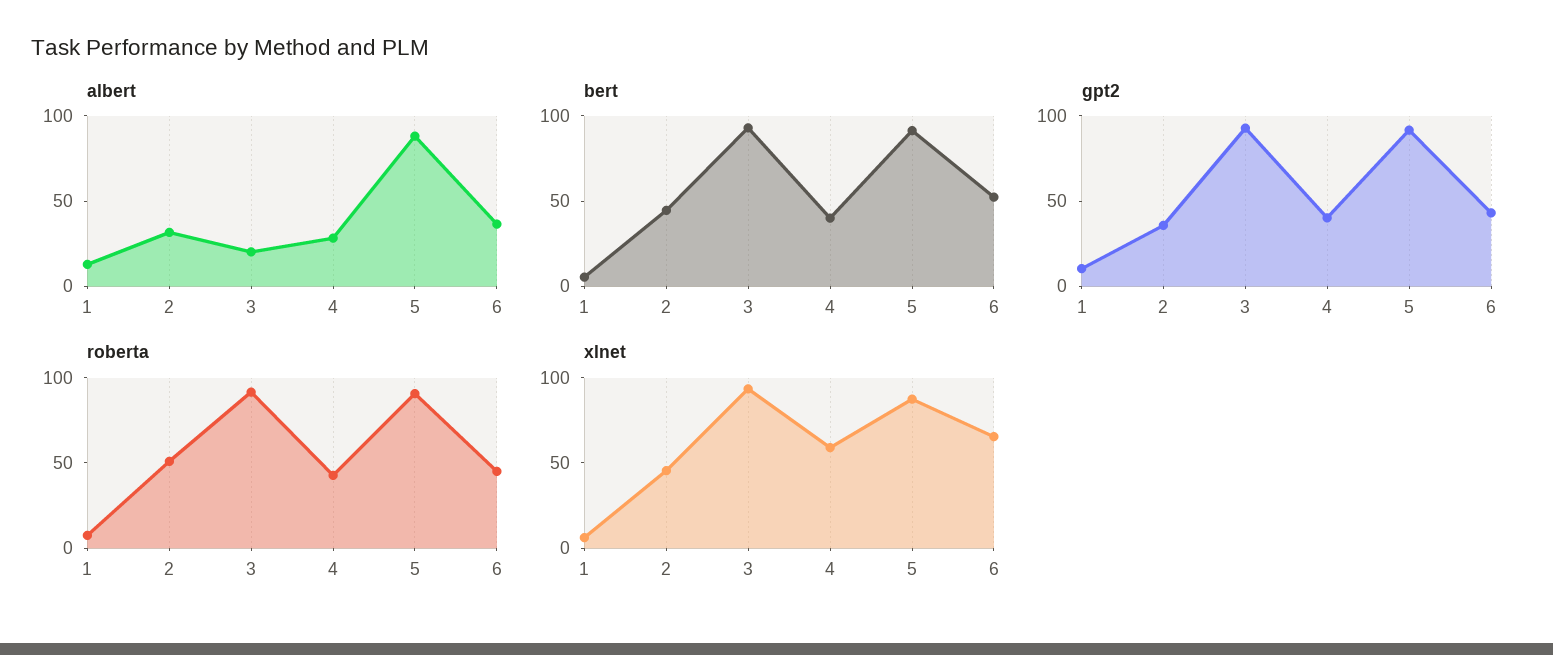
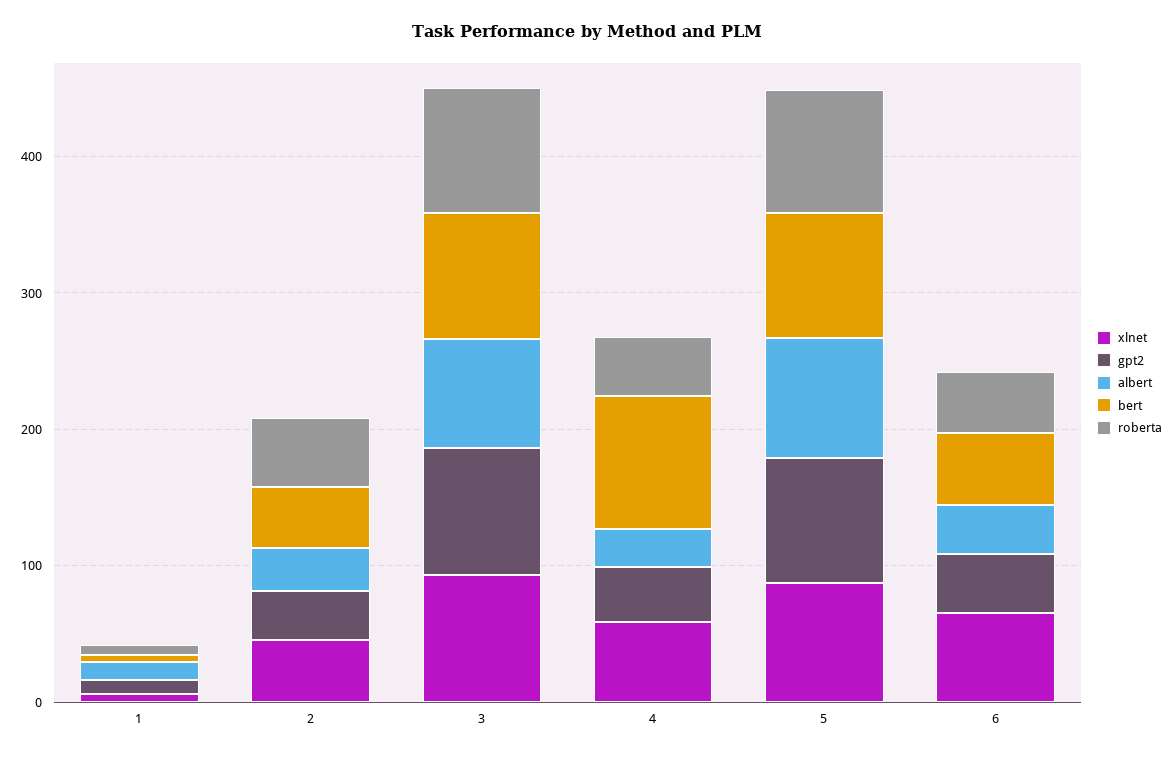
albert, 3: 20 -> 80
bert, 4: 40 -> 100

